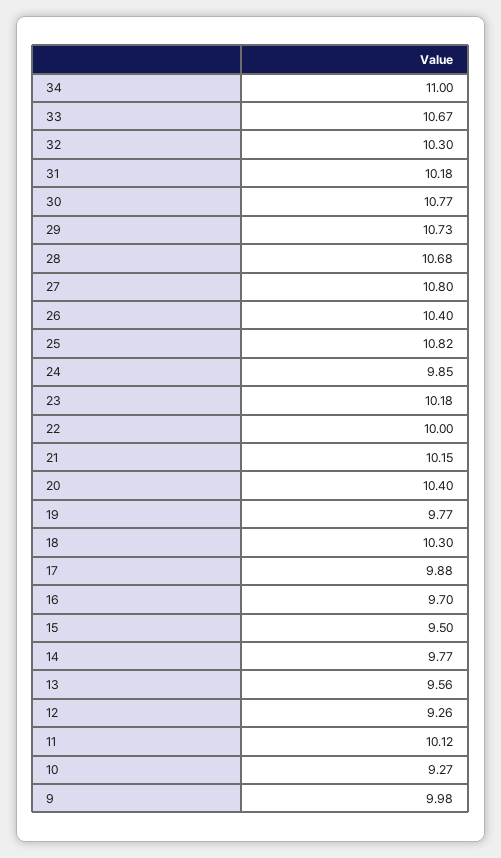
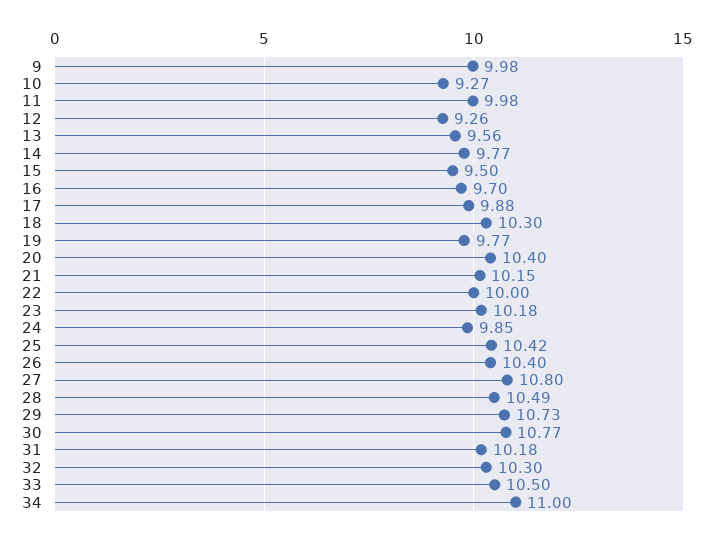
33: 10.67 -> 10.5
28: 10.68 -> 10.49
25: 10.82 -> 10.42
11: 10.12 -> 9.98

